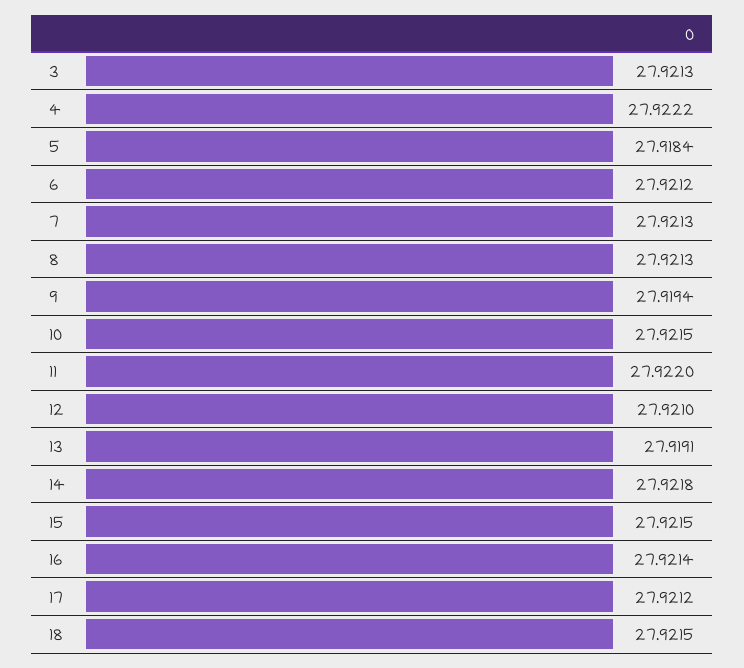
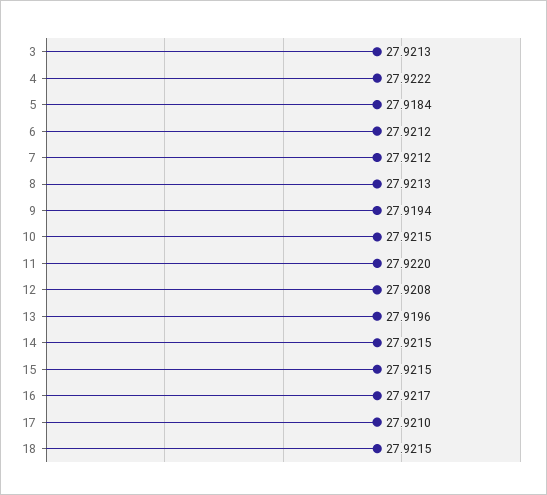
7: 27.9213 -> 27.9212
12: 27.921 -> 27.9208
13: 27.9191 -> 27.9196
14: 27.9218 -> 27.9215
16: 27.9214 -> 27.9217
17: 27.9212 -> 27.921

